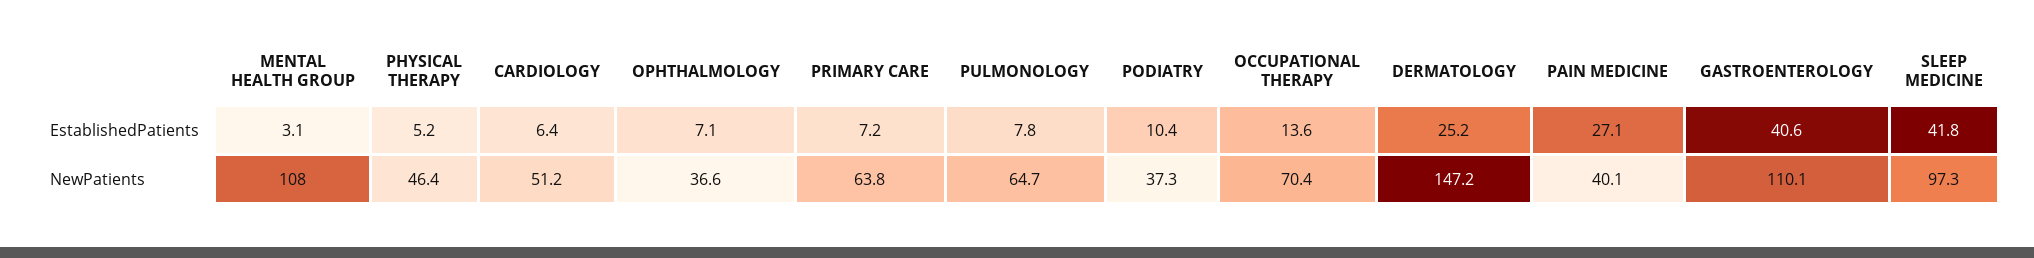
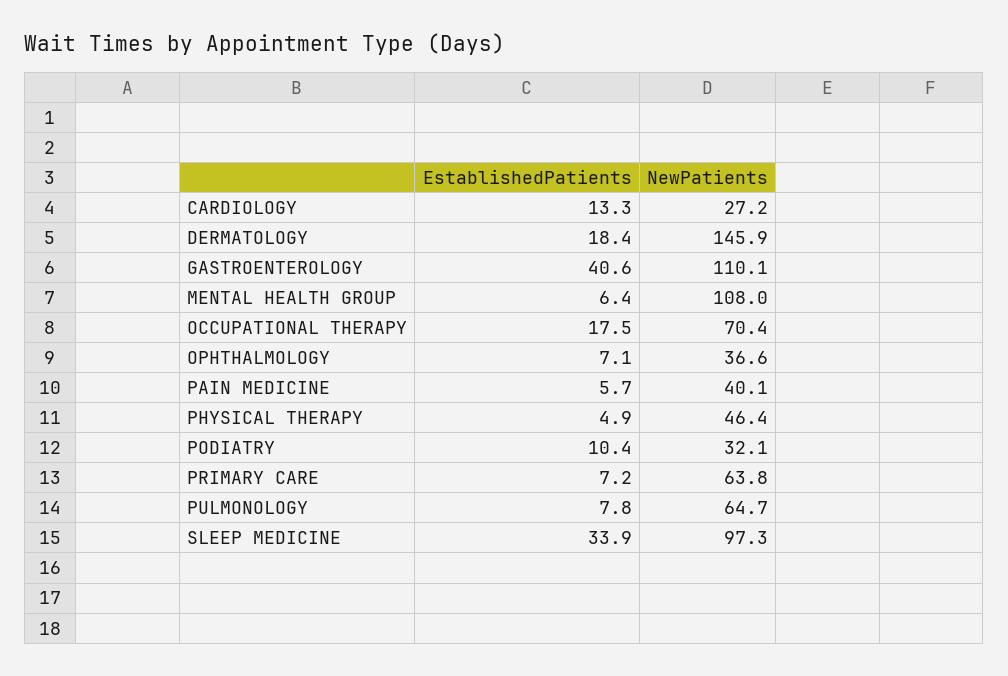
MENTAL HEALTH GROUP, EstablishedPatients: 3.1 -> 6.4
PHYSICAL THERAPY, EstablishedPatients: 5.2 -> 4.9
CARDIOLOGY, EstablishedPatients: 6.4 -> 13.3
OCCUPATIONAL THERAPY, EstablishedPatients: 13.6 -> 17.5
DERMATOLOGY, EstablishedPatients: 25.2 -> 18.4
PAIN MEDICINE, EstablishedPatients: 27.1 -> 5.7
SLEEP MEDICINE, EstablishedPatients: 41.8 -> 33.9
CARDIOLOGY, NewPatients: 51.2 -> 27.2
PODIATRY, NewPatients: 37.3 -> 32.1
DERMATOLOGY, NewPatients: 147.2 -> 145.9

